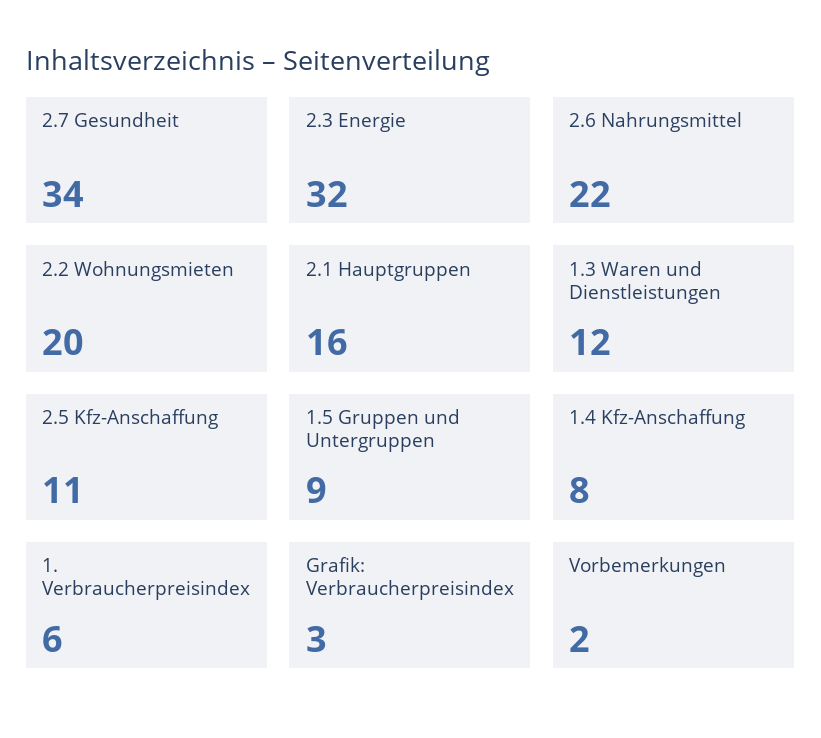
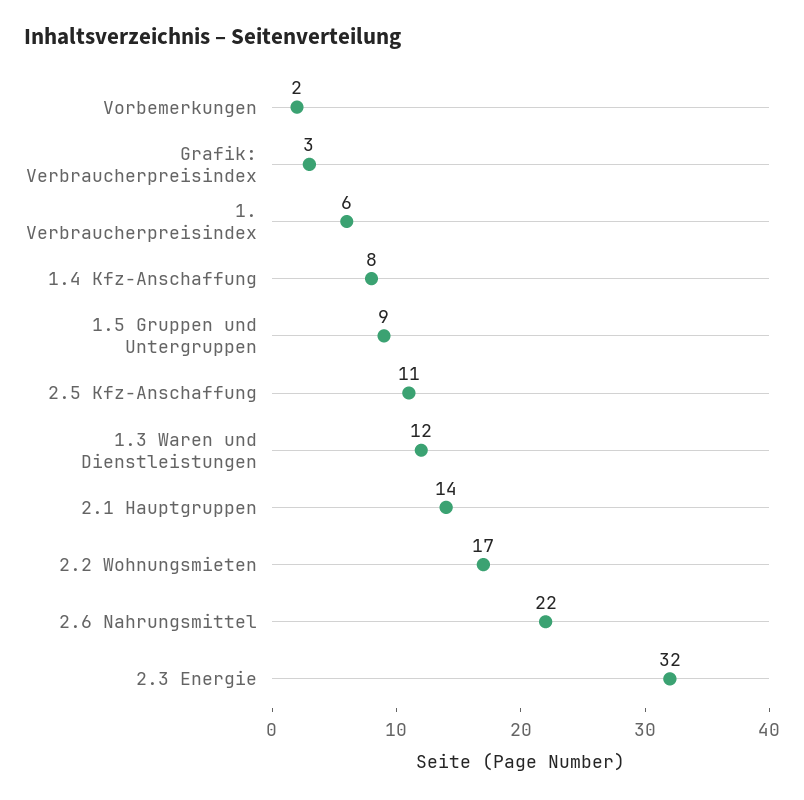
2.7 Gesundheit: 34 -> none
2.2 Wohnungsmieten: 20 -> 17
2.1 Hauptgruppen: 16 -> 14

